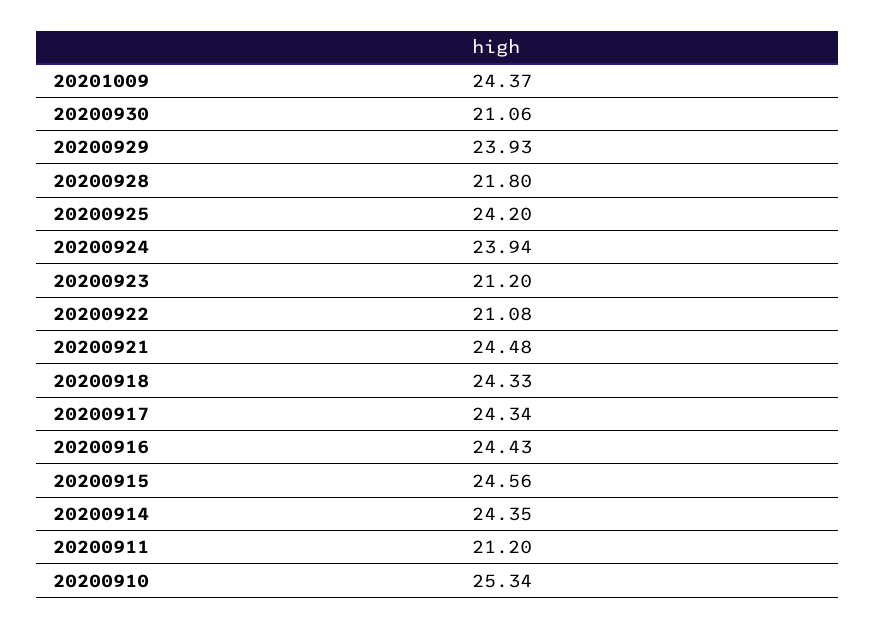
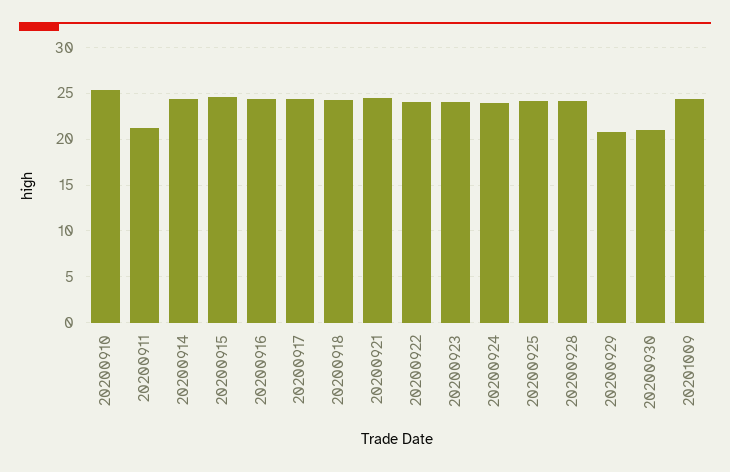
20200929: 23.93 -> 21
20200928: 21.8 -> 24
20200923: 21.2 -> 24
20200922: 21.08 -> 24

